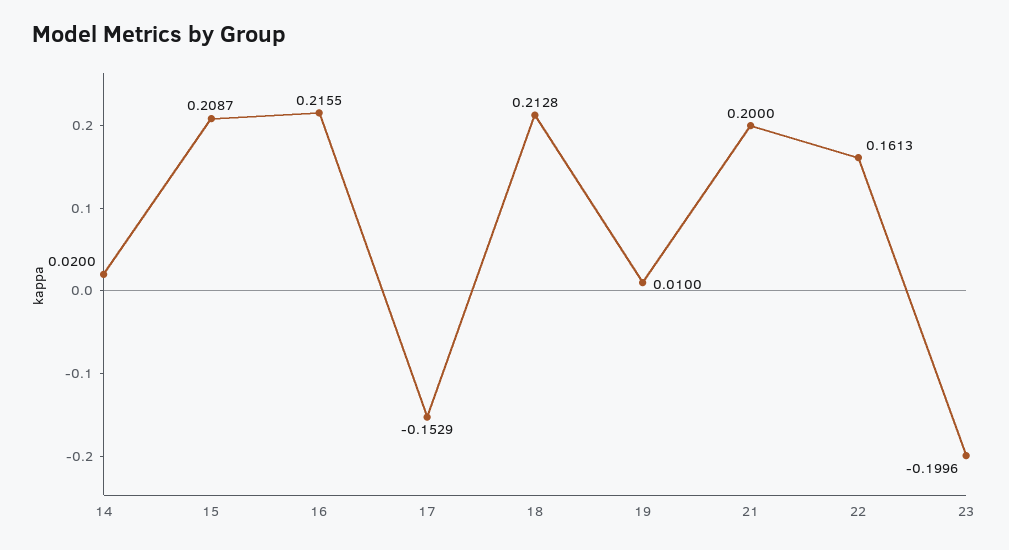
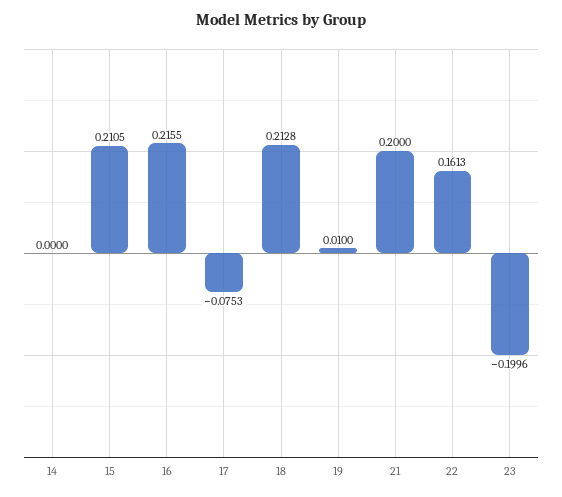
14: 0.02 -> 0
15: 0.2087 -> 0.2105
17: -0.1529 -> -0.0753

